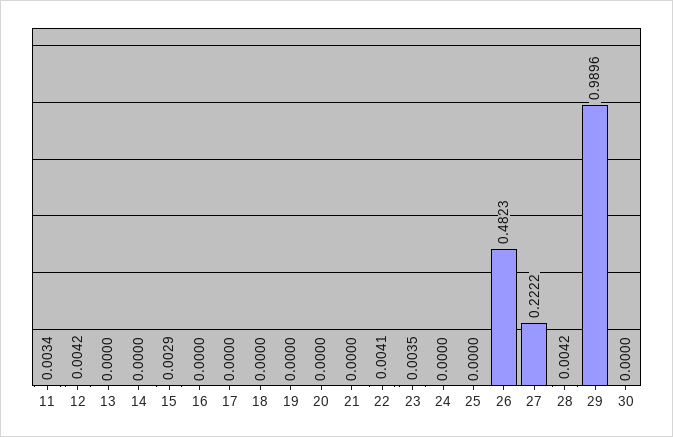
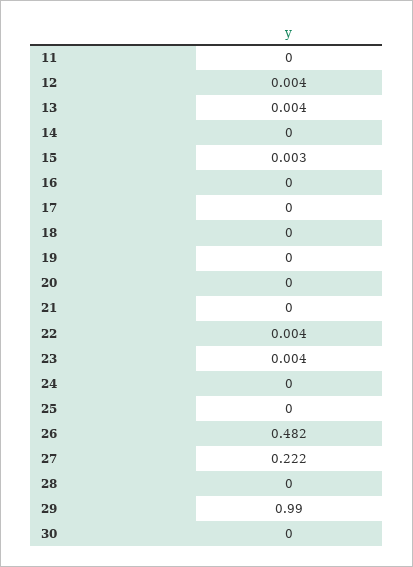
11: 0.0034 -> 0
13: 0 -> 0.004
28: 0.0042 -> 0

